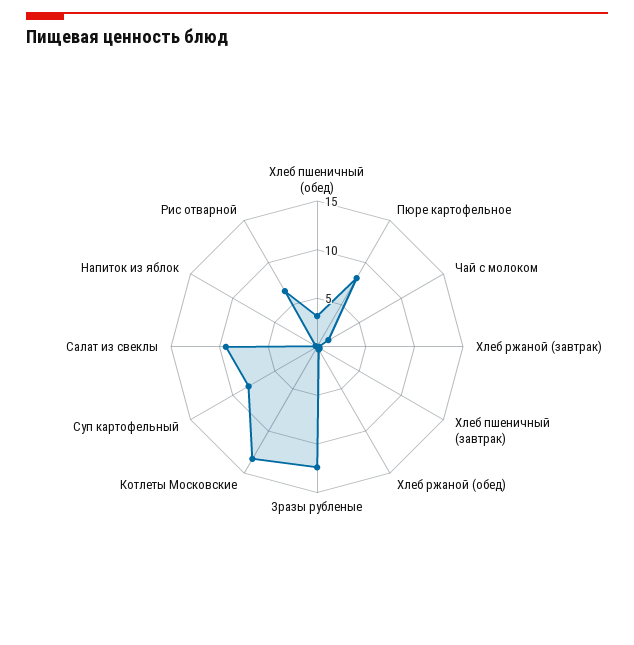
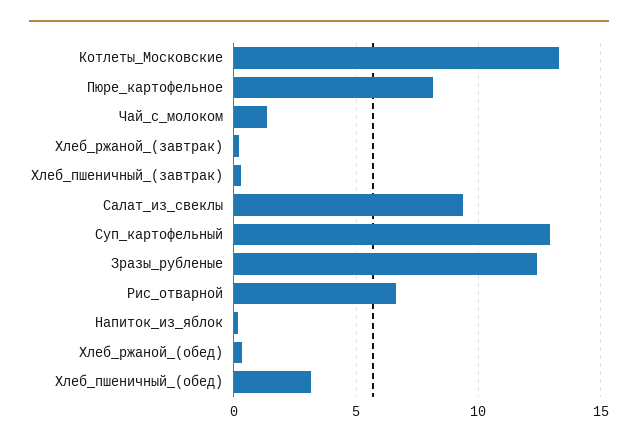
Суп картофельный: 8 -> 13

